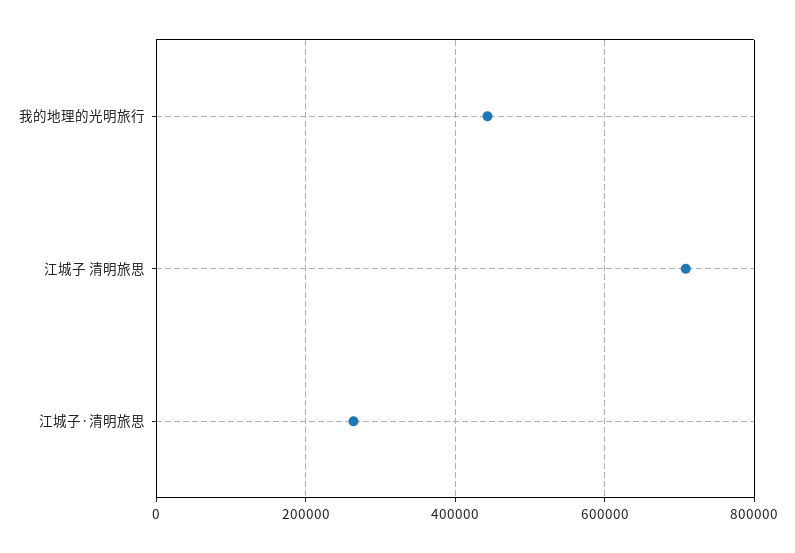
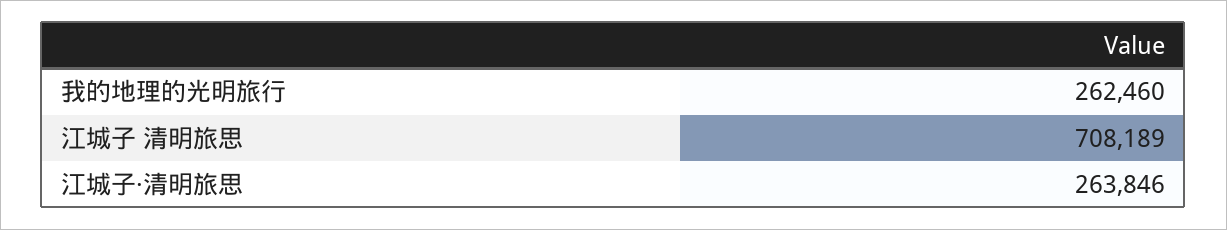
我的地理的光明旅行: 440000 -> 262460

